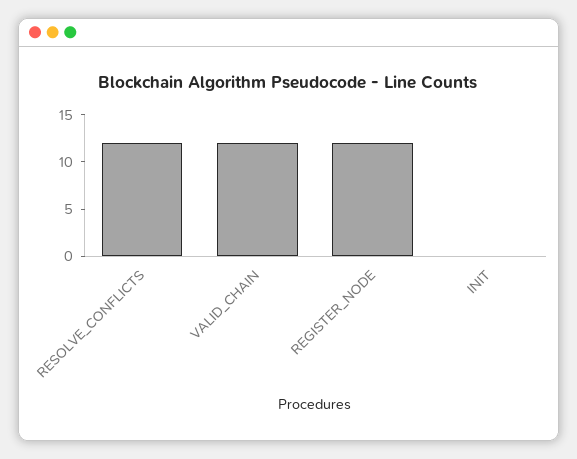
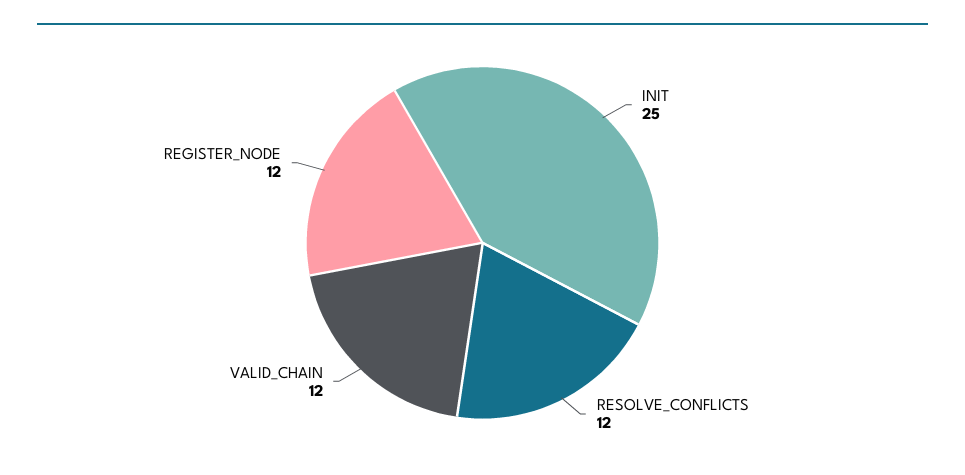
INIT: 0 -> 25

